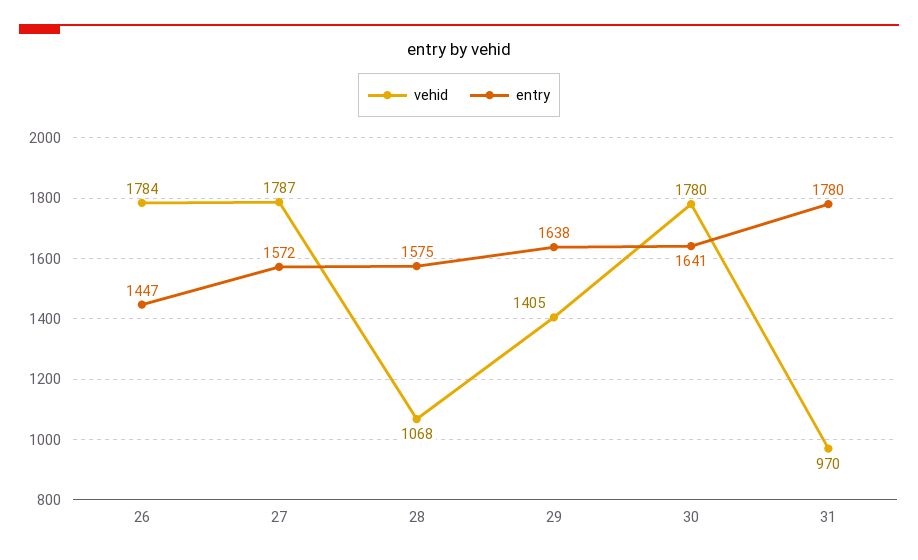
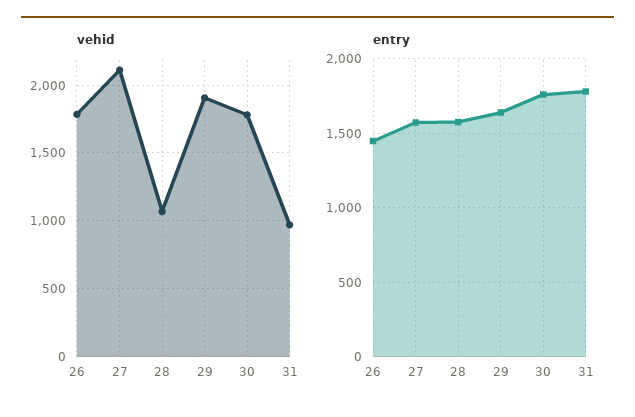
vehid, 27: 1787 -> 2100
vehid, 29: 1405 -> 1900
entry, 30: 1641 -> 1750

